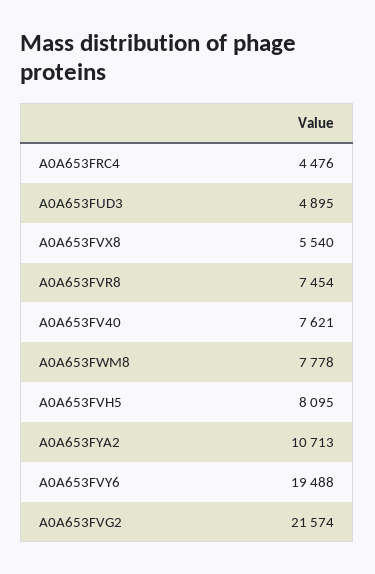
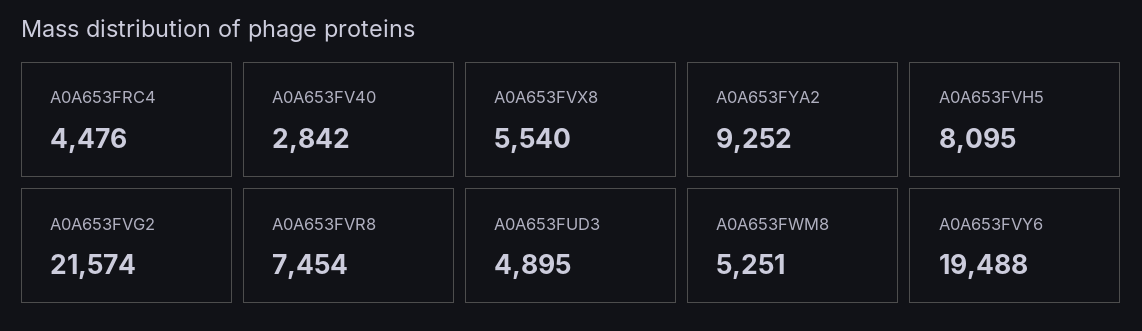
A0A653FV40: 7621 -> 2842
A0A653FWM8: 7778 -> 5251
A0A653FYA2: 10713 -> 9252

